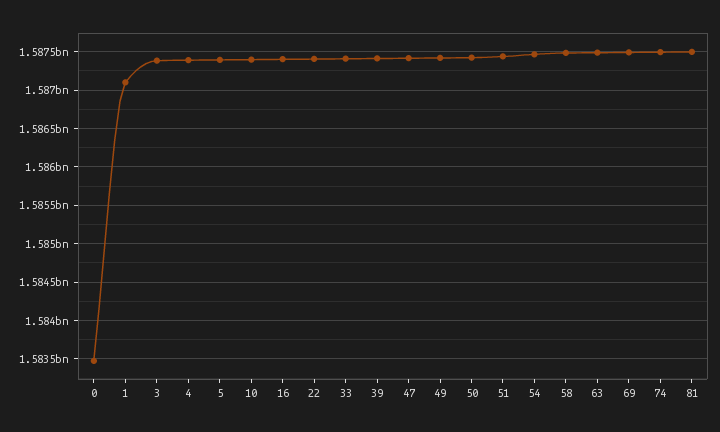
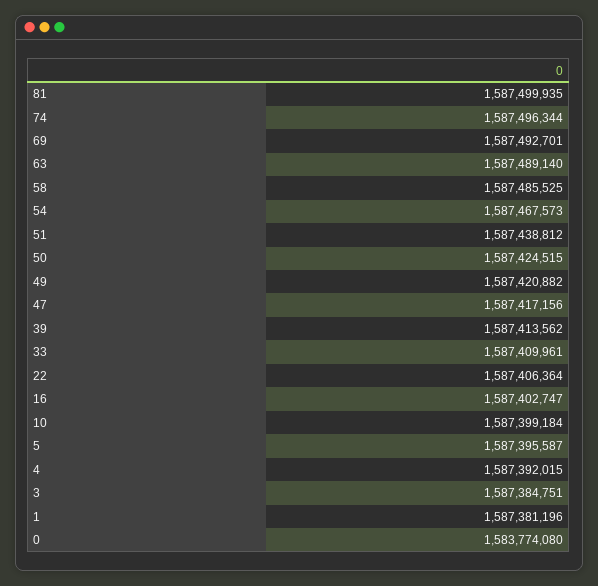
0: 1583500000 -> 1583774080
1: 1587100000 -> 1587381196

